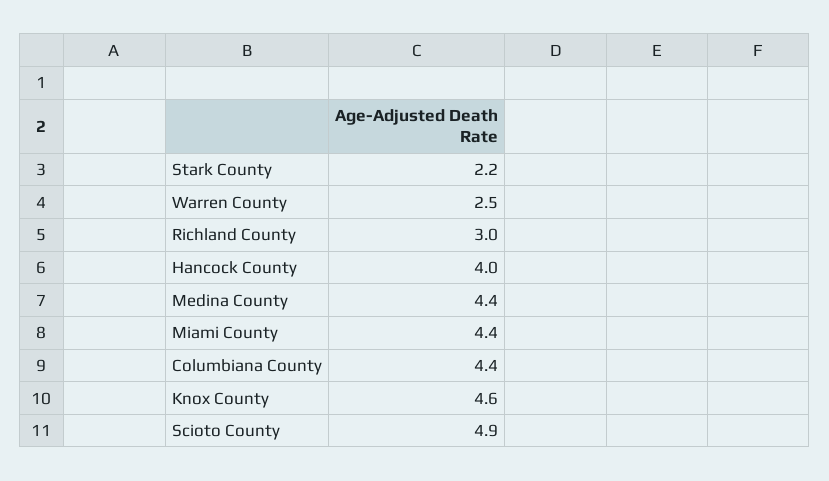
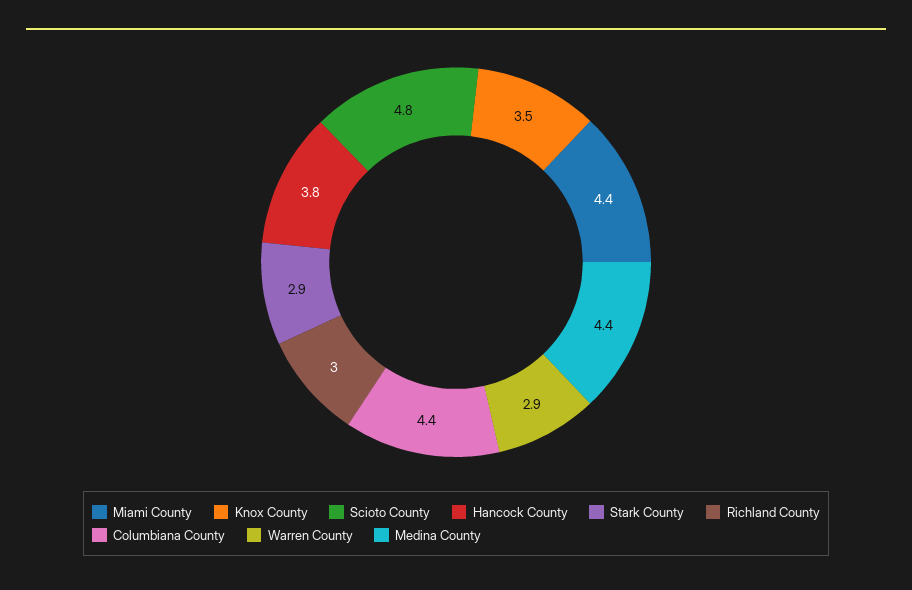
Stark County: 2.2 -> 2.9
Warren County: 2.5 -> 2.9
Hancock County: 4 -> 3.8
Knox County: 4.6 -> 3.5
Scioto County: 4.9 -> 4.8

